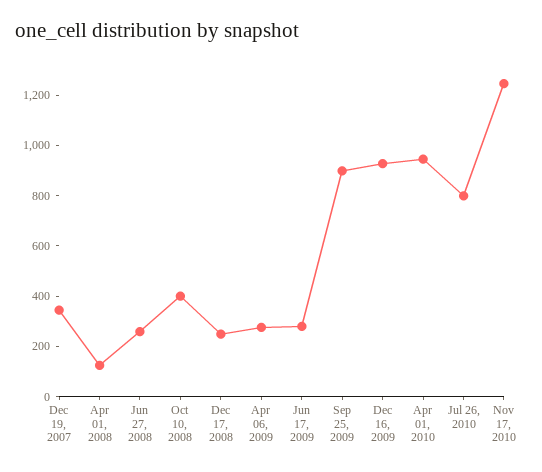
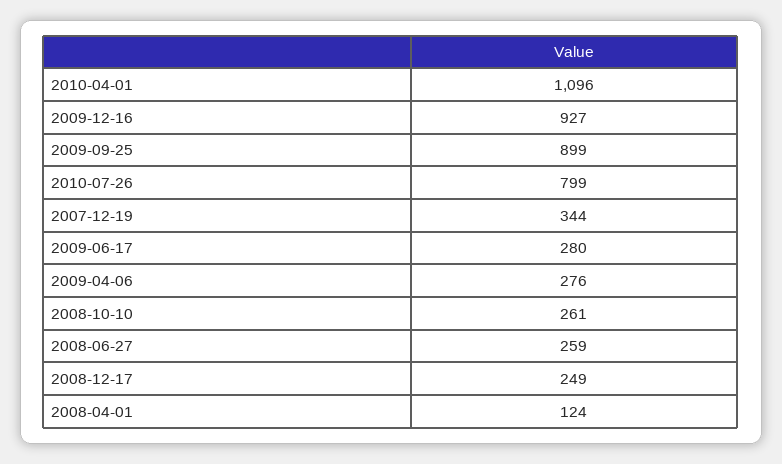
Oct 10, 2008: 400 -> 261
Apr 01, 2010: 950 -> 1096
Nov 17, 2010: 1250 -> none

